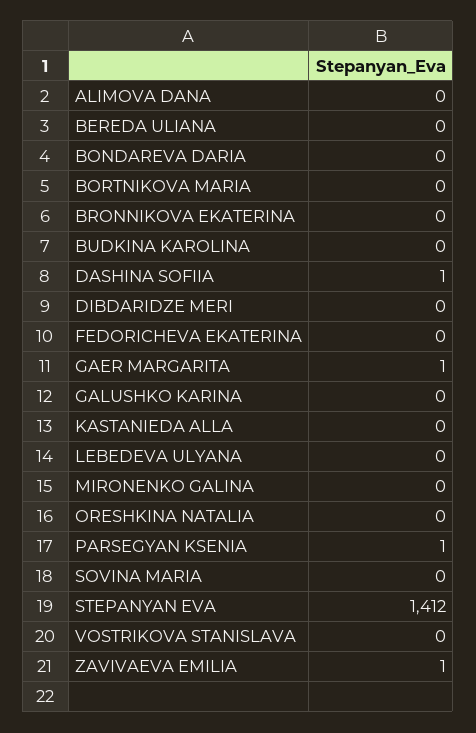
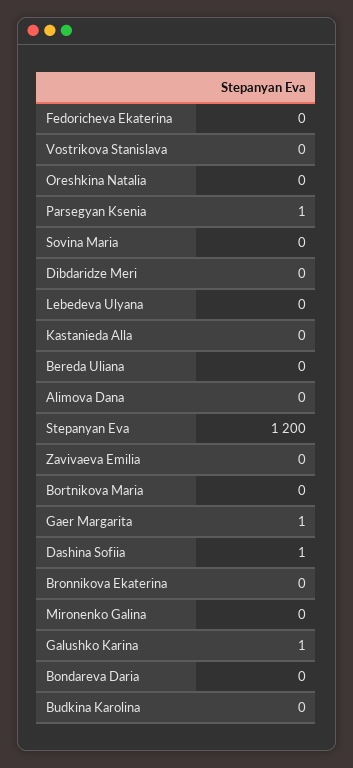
GALUSHKO KARINA: 0 -> 1
STEPANYAN EVA: 1412 -> 1200
ZAVIVAEVA EMILIA: 1 -> 0

